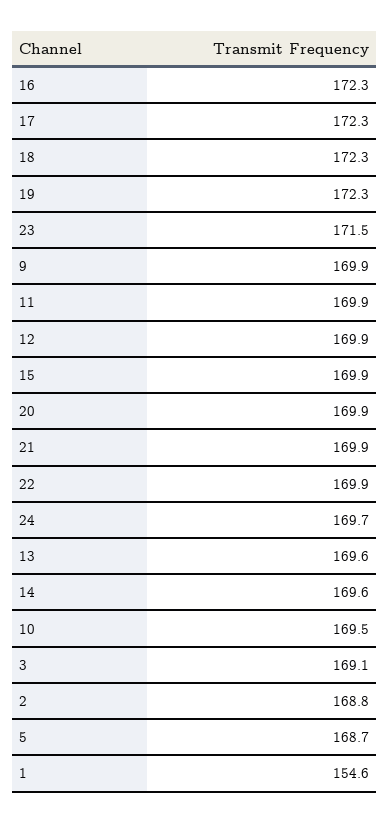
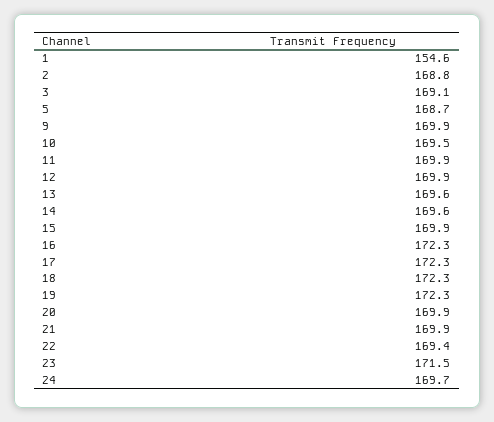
22: 169.9 -> 169.4

